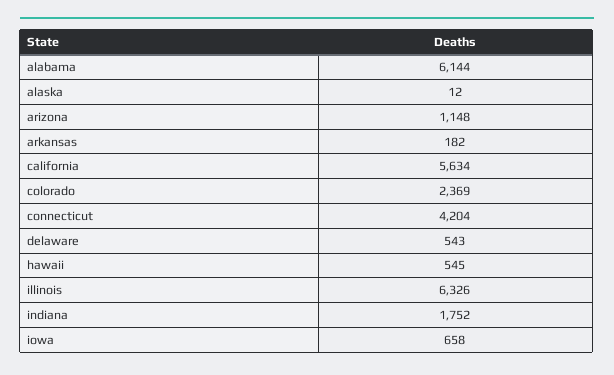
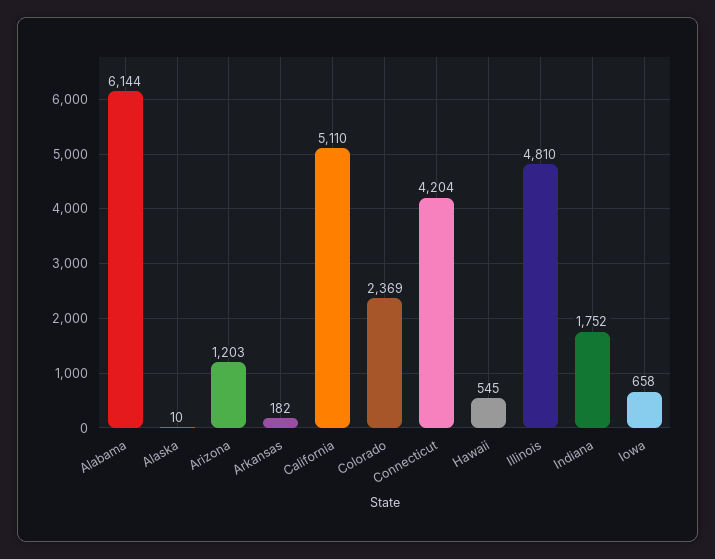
alaska: 12 -> 10
arizona: 1148 -> 1203
california: 5634 -> 5110
delaware: 543 -> none
illinois: 6326 -> 4810

